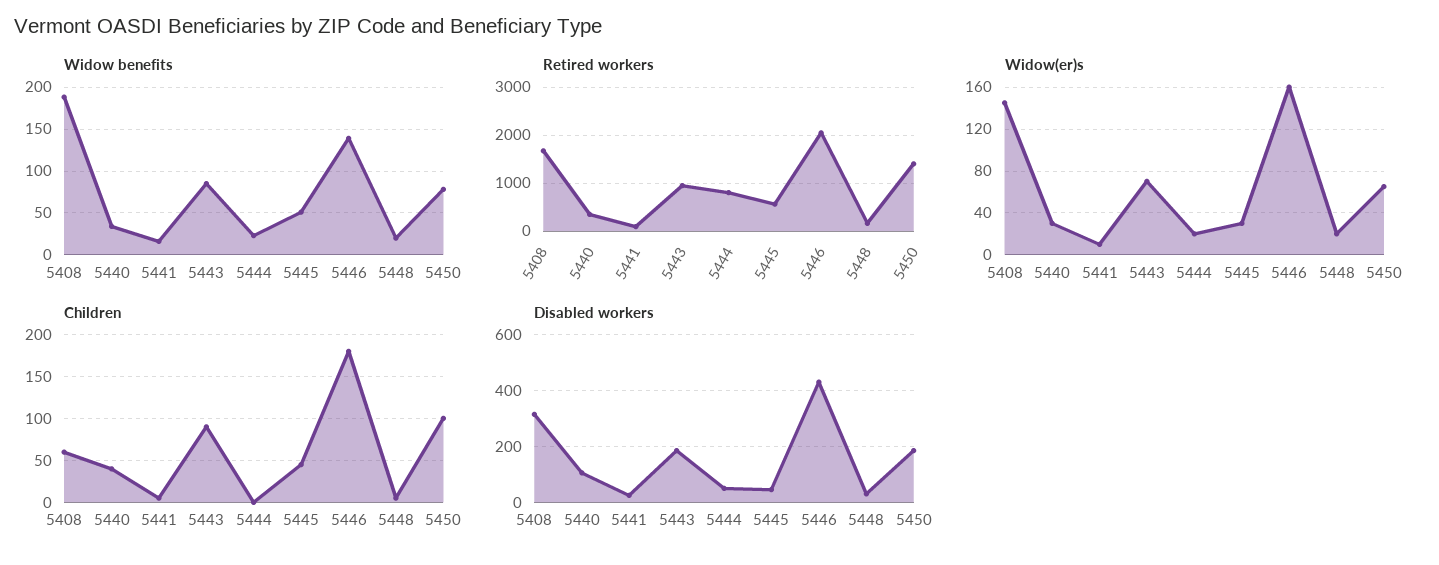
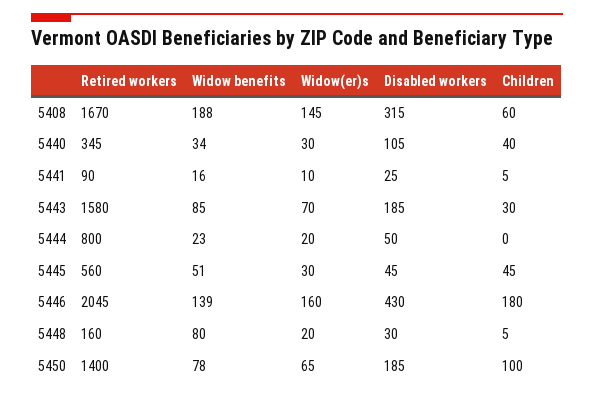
Widow benefits, 5448: 20 -> 80
Retired workers, 5443: 1000 -> 1580
Children, 5443: 90 -> 30

